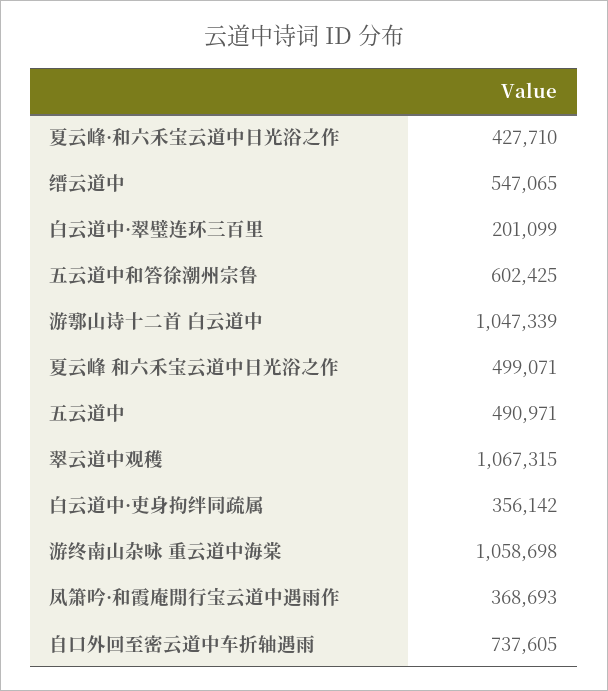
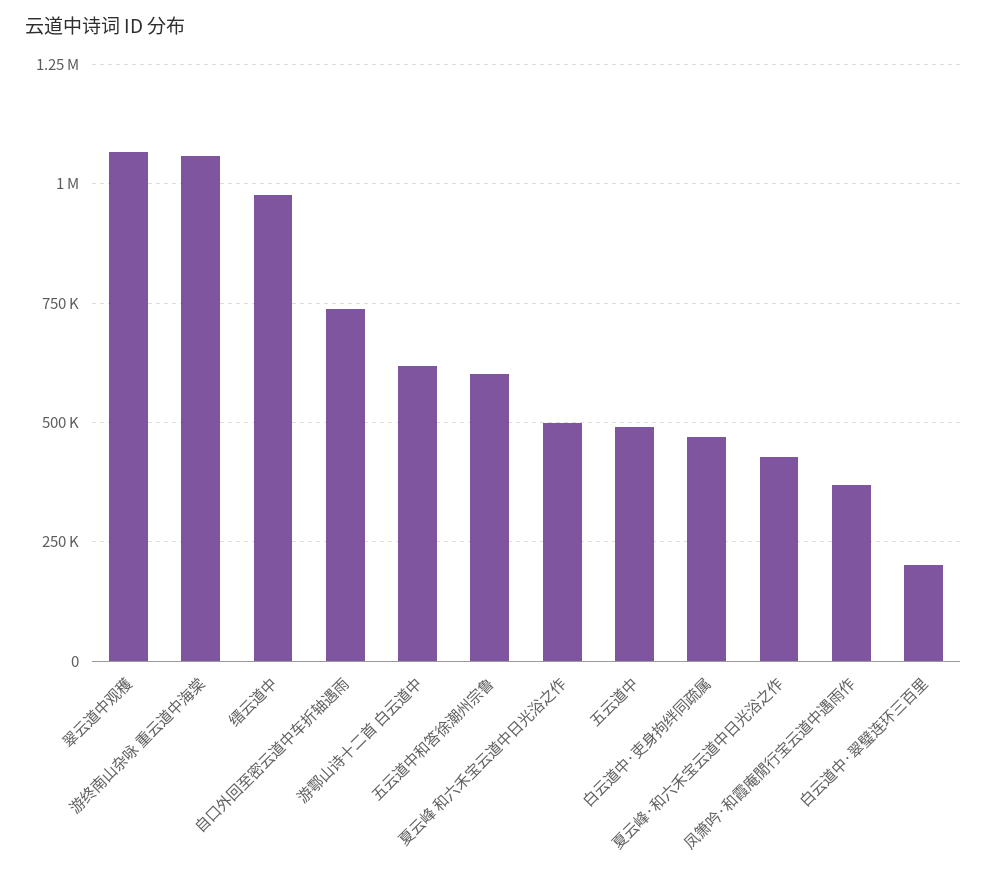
缙云道中: 547065 -> 975000
游鄠山诗十二首 白云道中: 1047339 -> 625000
白云道中·吏身拘绊同疏属: 356142 -> 475000

